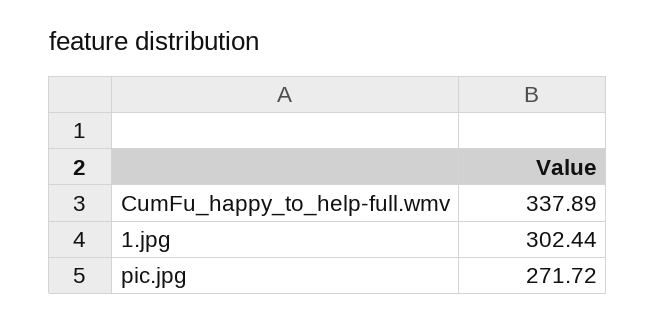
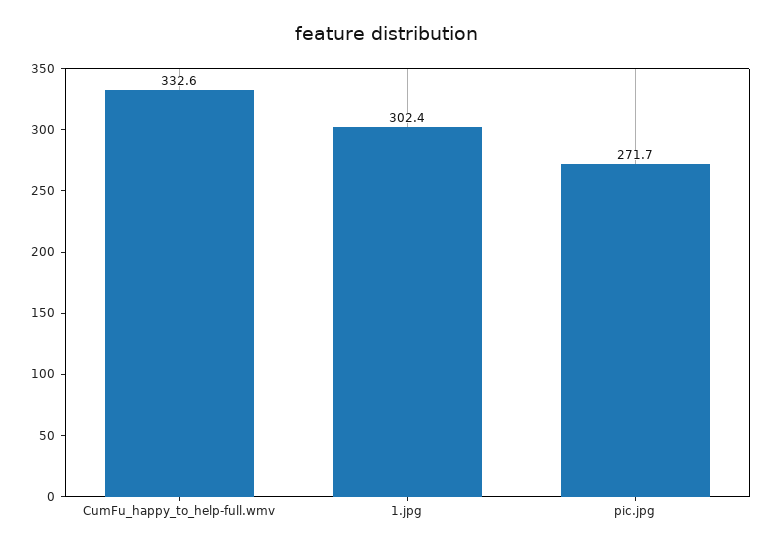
CumFu_happy_to_help-full.wmv: 337.89 -> 332.6

